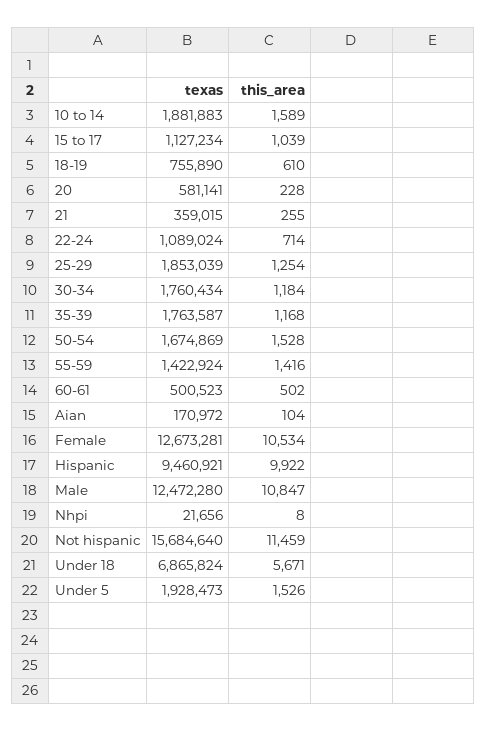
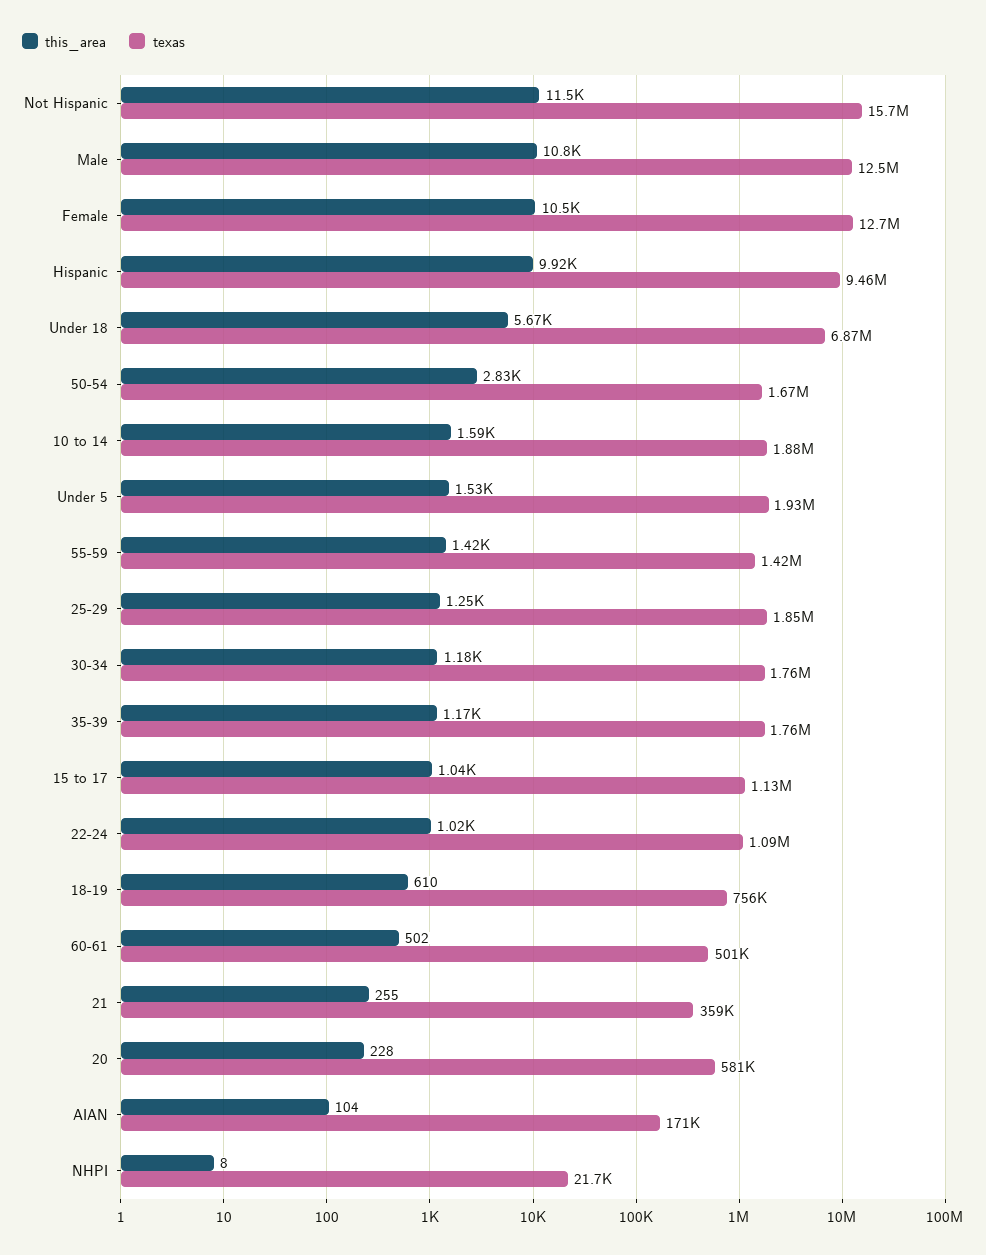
this_area, 22-24: 714 -> 1020
this_area, 50-54: 1528 -> 2830

